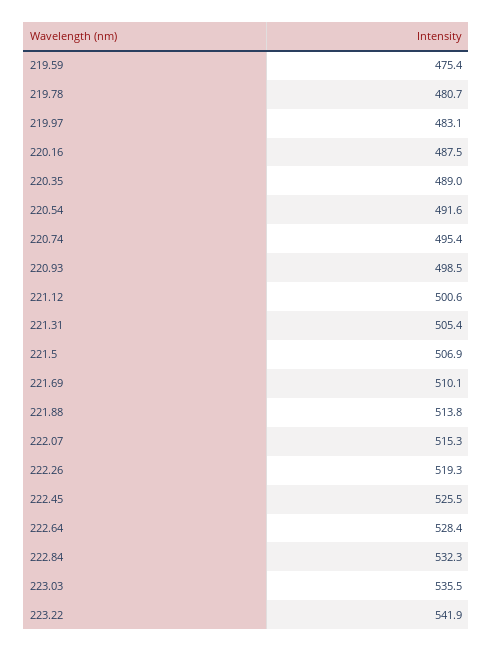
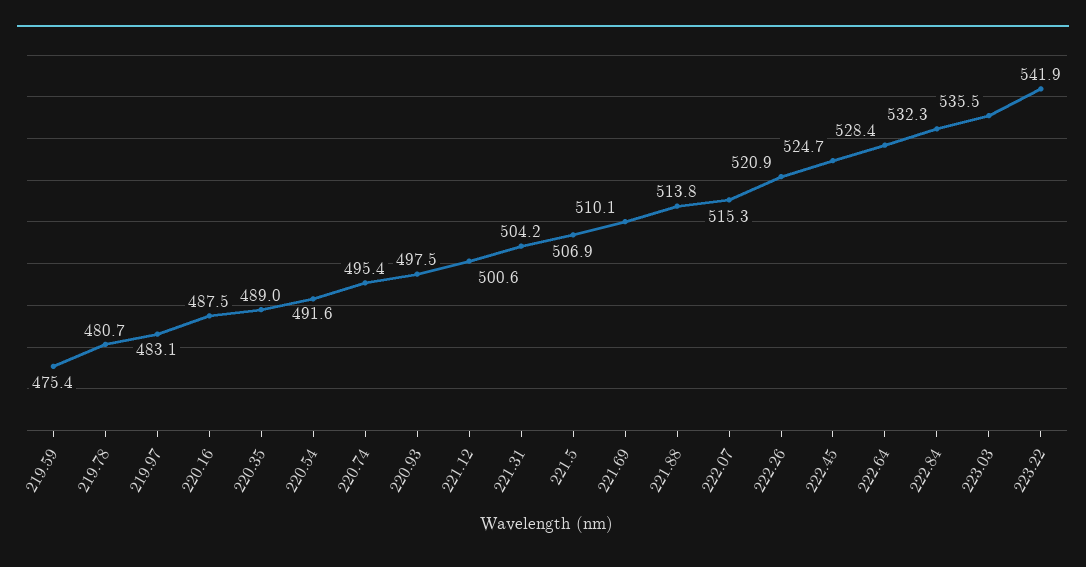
220.93: 498.5 -> 497.5
221.31: 505.4 -> 504.2
222.26: 519.3 -> 520.9
222.45: 525.5 -> 524.7

